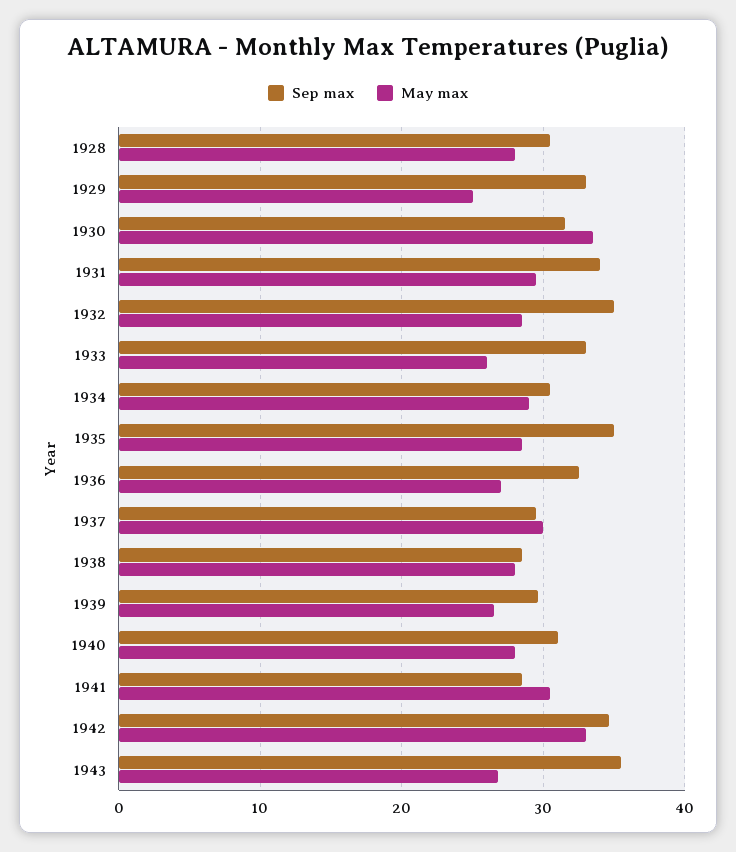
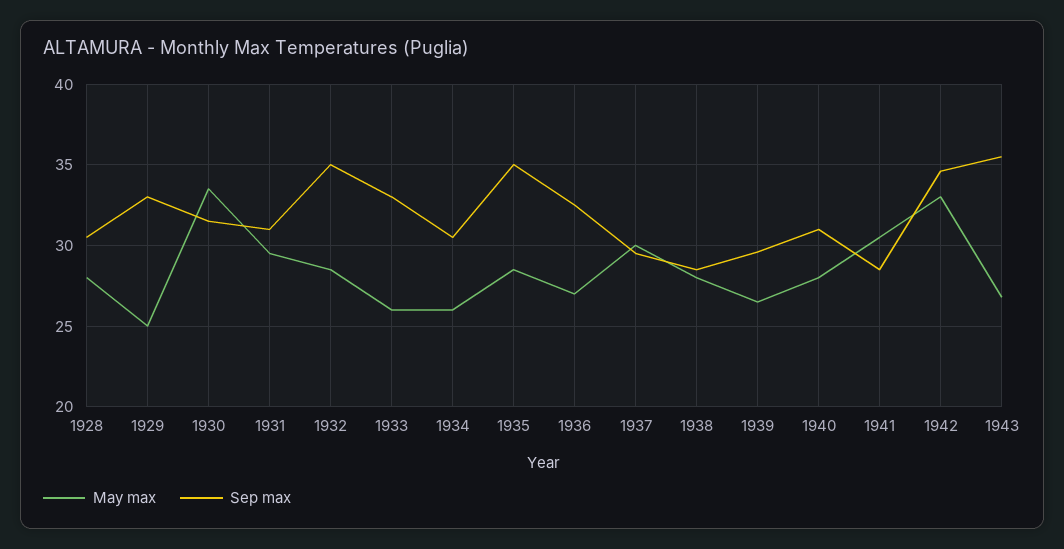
Sep max, 1931: 34 -> 31
May max, 1934: 29 -> 26

